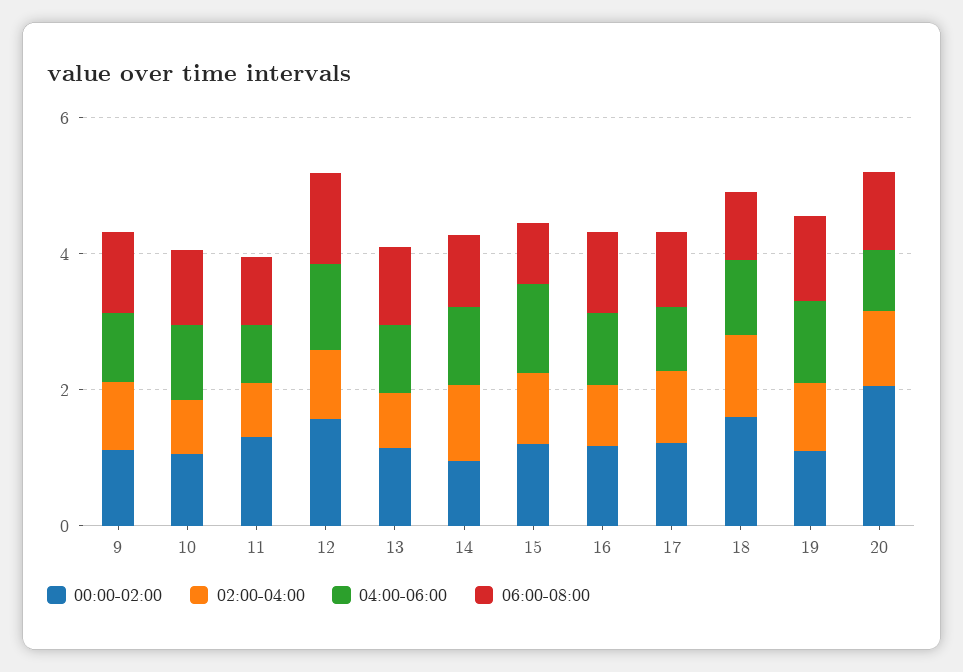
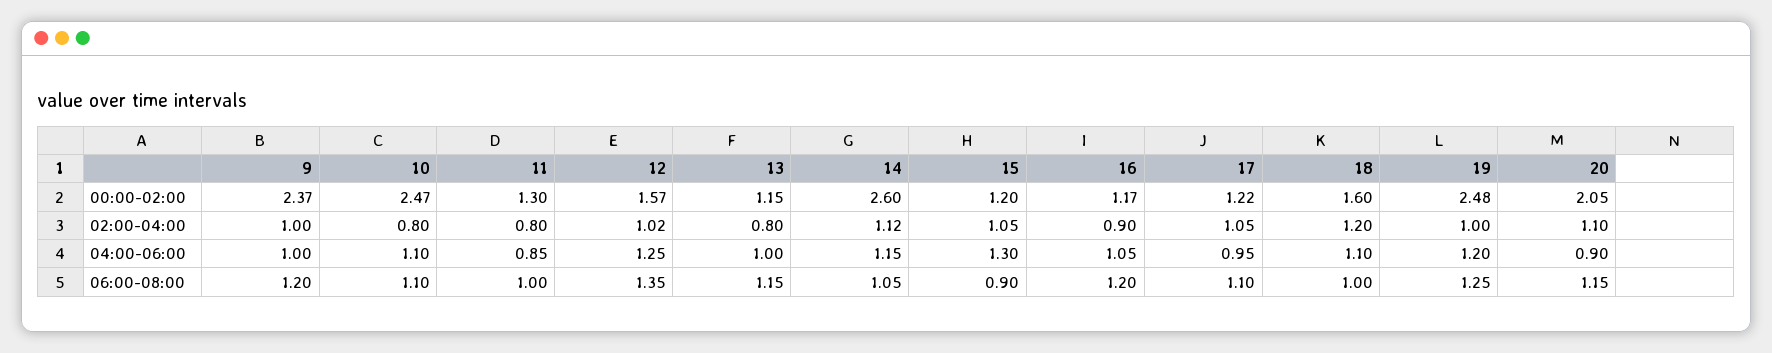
00:00-02:00, 9: 1 -> 2.37
00:00-02:00, 10: 1 -> 2.47
00:00-02:00, 14: 1 -> 2.6
00:00-02:00, 19: 1 -> 2.48

